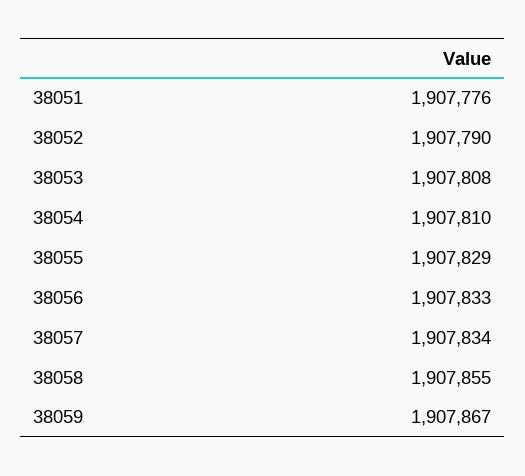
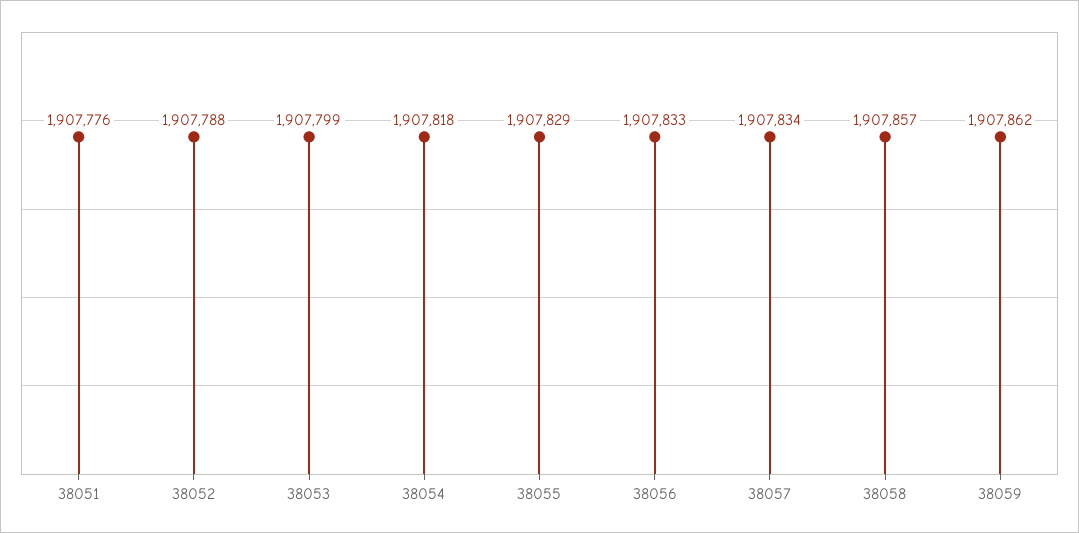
38052: 1907790 -> 1907788
38053: 1907808 -> 1907799
38054: 1907810 -> 1907818
38058: 1907855 -> 1907857
38059: 1907867 -> 1907862

